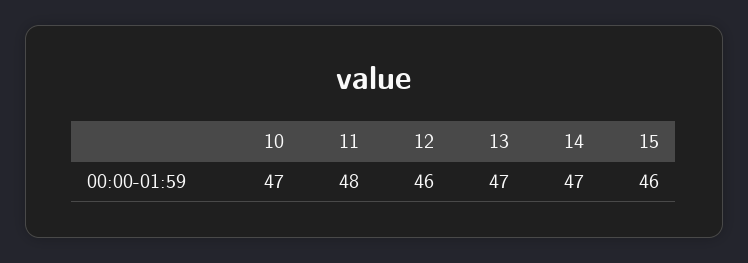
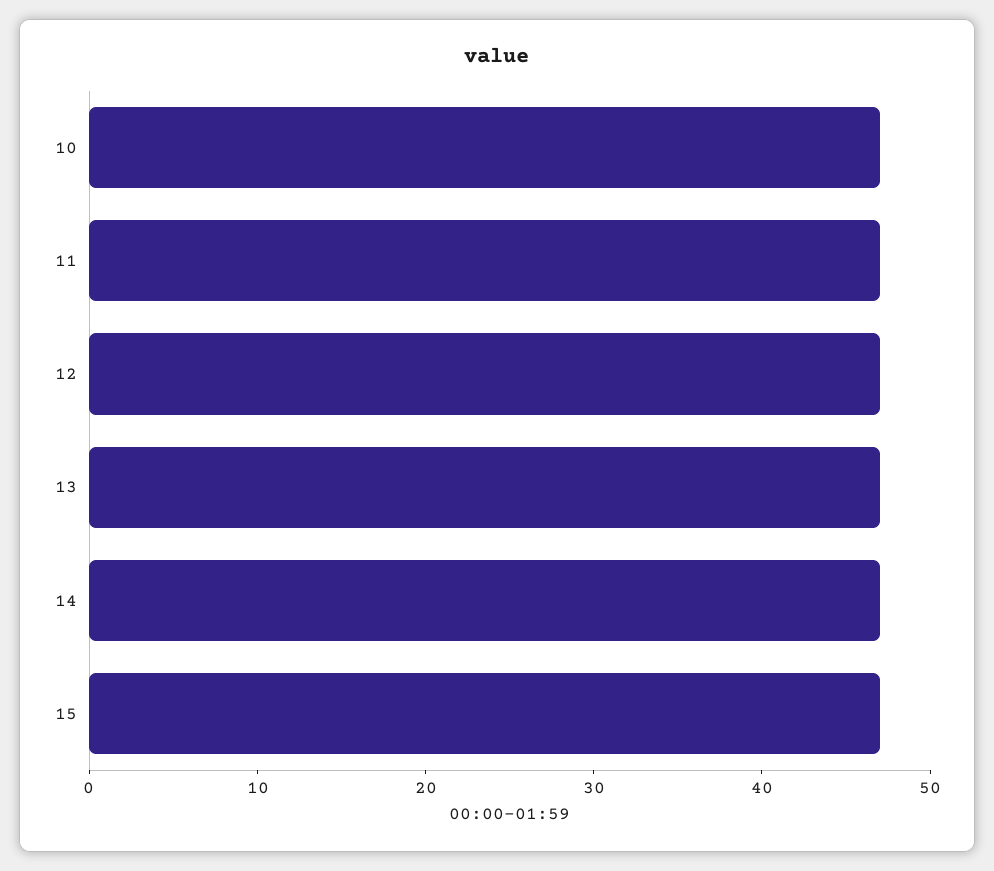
11: 48 -> 47
12: 46 -> 47
15: 46 -> 47

